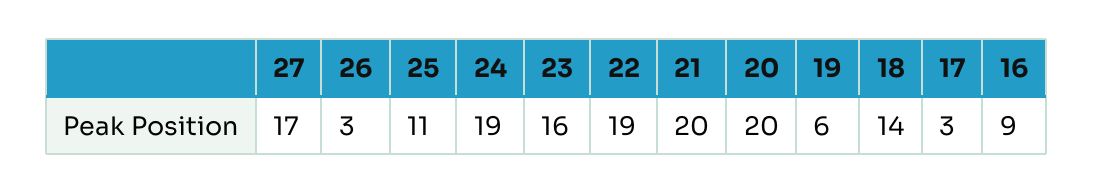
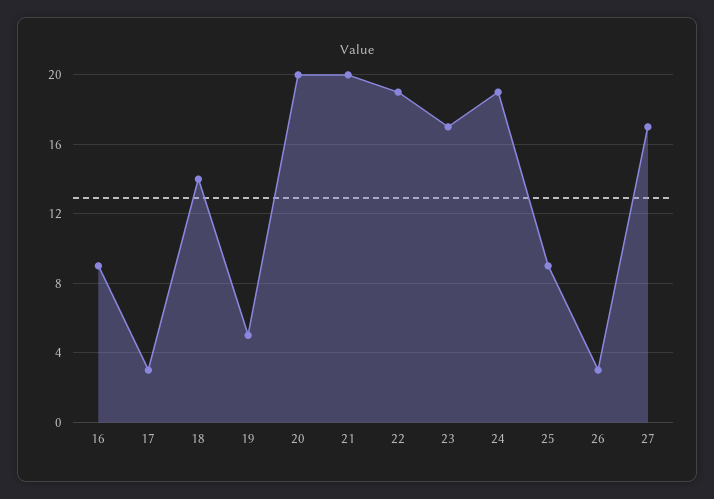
25: 11 -> 9
23: 16 -> 17
19: 6 -> 5

